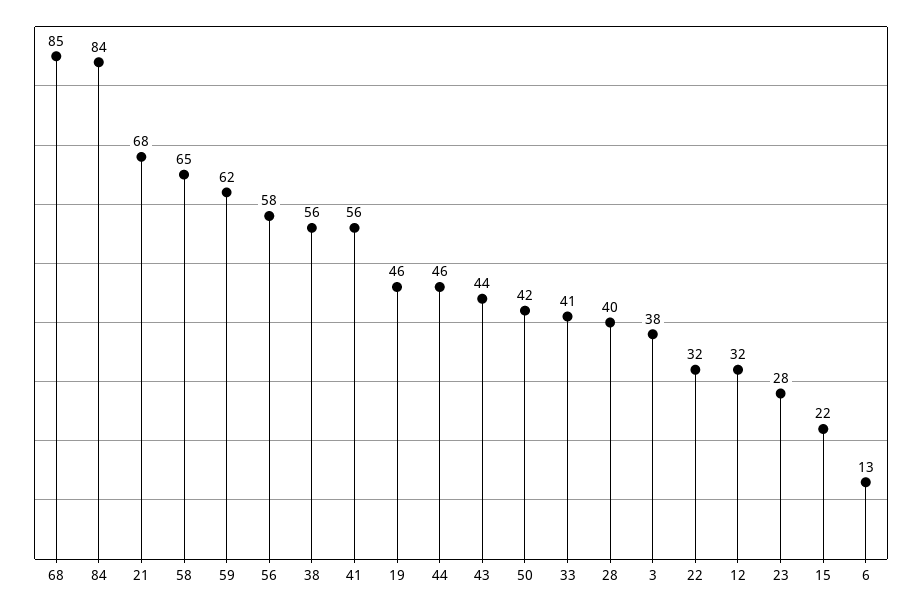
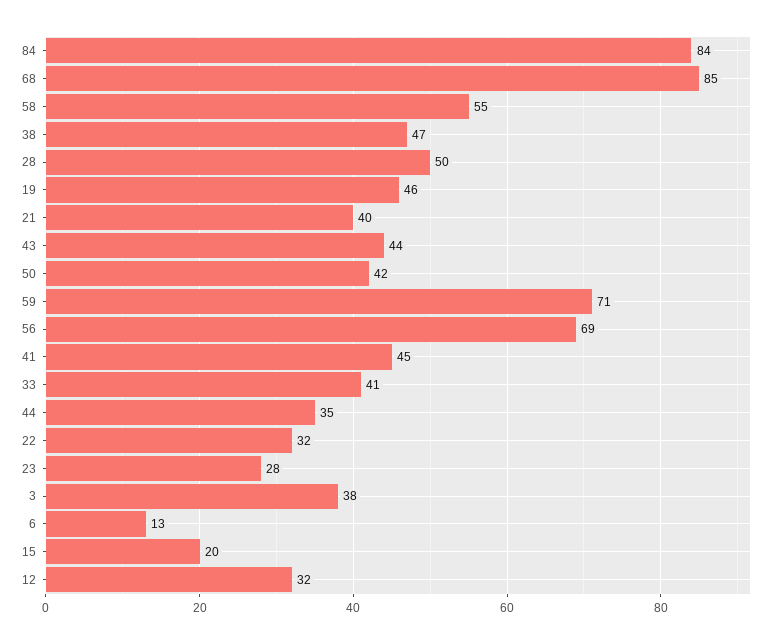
21: 68 -> 40
58: 65 -> 55
59: 62 -> 71
56: 58 -> 69
38: 56 -> 47
41: 56 -> 45
44: 46 -> 35
28: 40 -> 50
15: 22 -> 20

